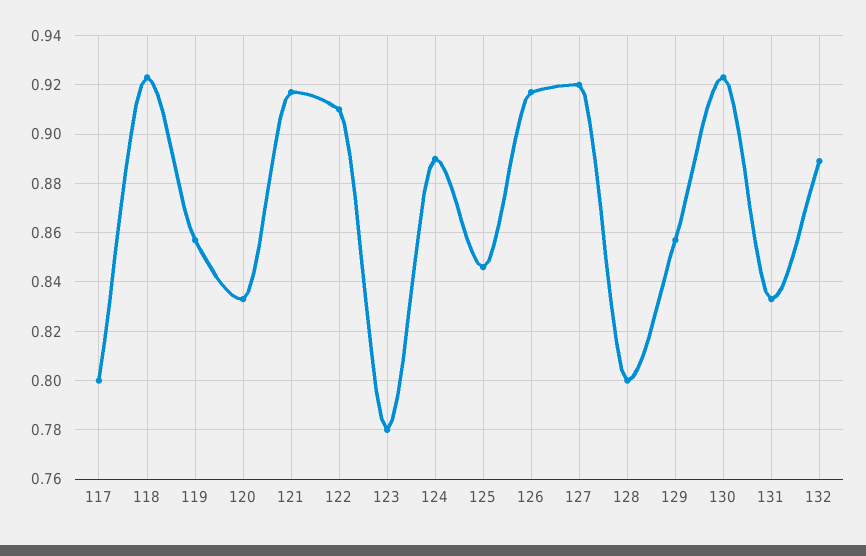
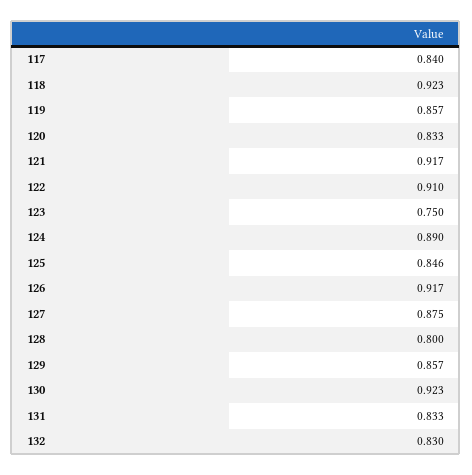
117: 0.8 -> 0.84
123: 0.78 -> 0.75
127: 0.92 -> 0.875
132: 0.89 -> 0.83

